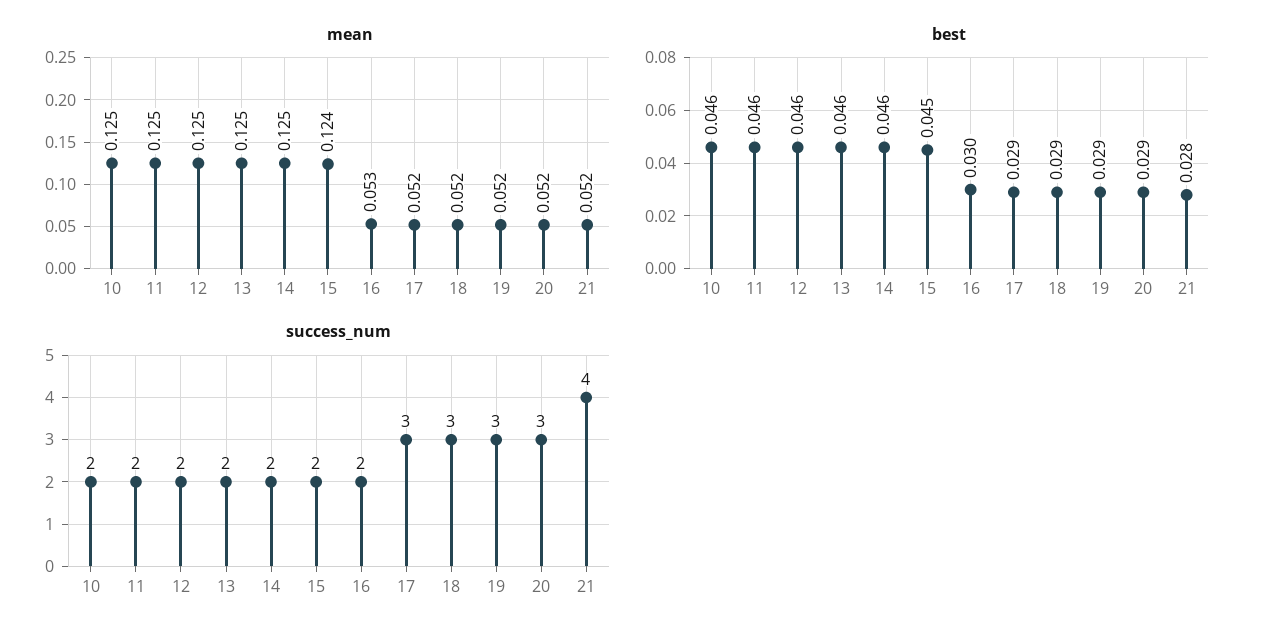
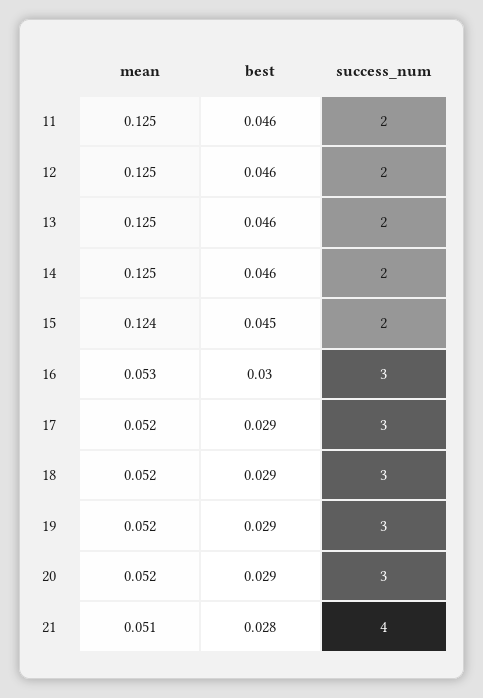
mean, 10: 0.125 -> none
mean, 21: 0.052 -> 0.051
best, 10: 0.046 -> none
success_num, 10: 2 -> none
success_num, 16: 2 -> 3

